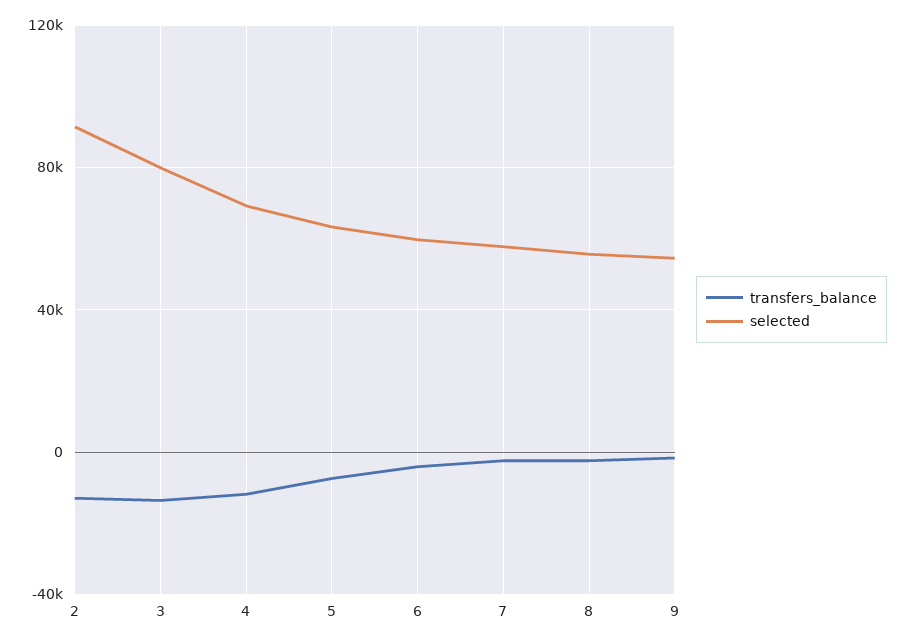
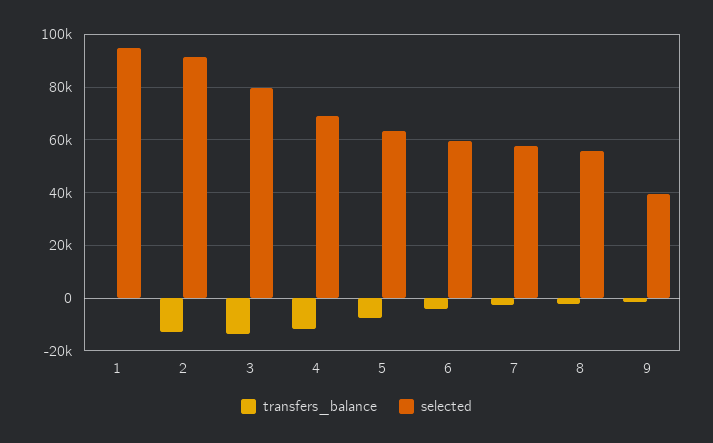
selected, 9: 55000 -> 40000
transfers_balance, 1: none -> 0
selected, 1: none -> 95000

